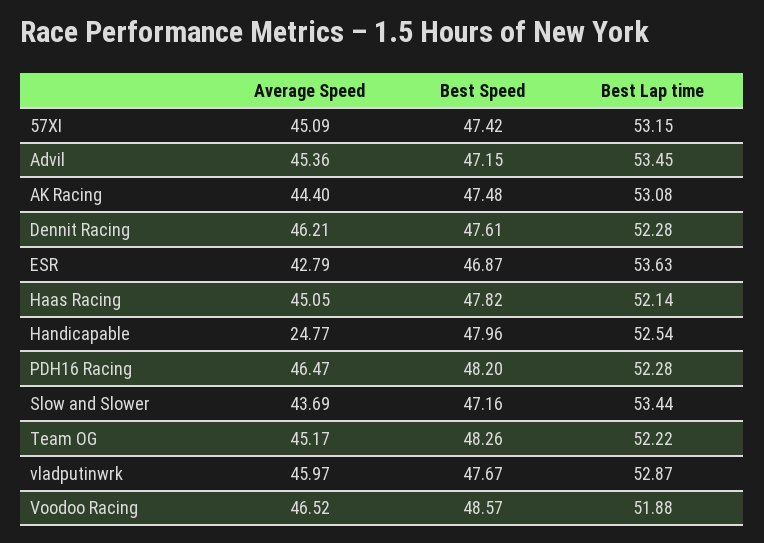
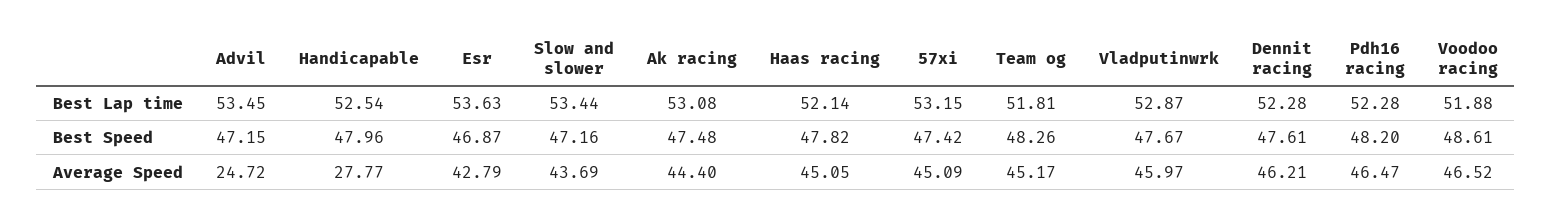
Average Speed, Advil: 45.36 -> 24.72
Average Speed, Handicapable: 24.77 -> 27.77
Best Lap time, Team OG: 52.22 -> 51.81
Best Speed, Voodoo Racing: 48.57 -> 48.61

